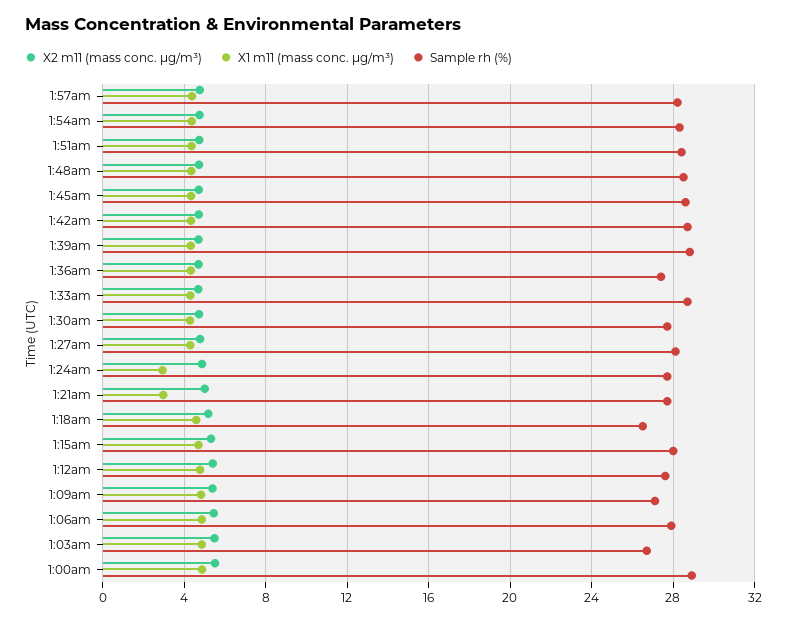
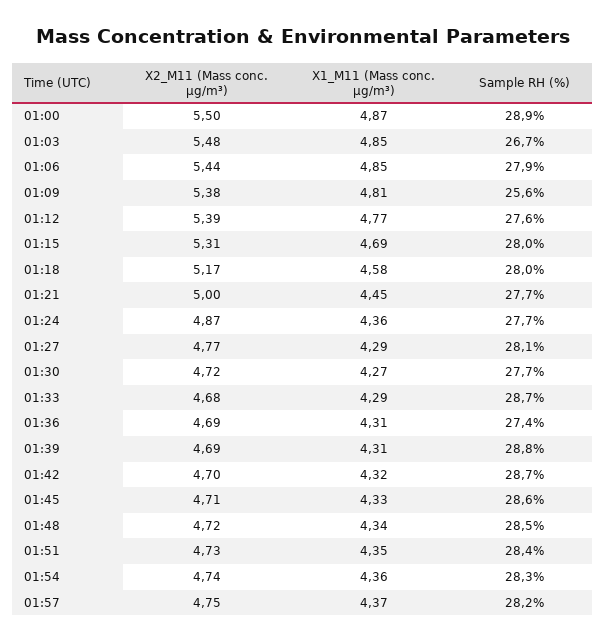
X1 m11 (mass conc. μg/m³), 1:24am: 3 -> 4.36
X1 m11 (mass conc. μg/m³), 1:21am: 3 -> 4.45
Sample rh (%), 1:18am: 26.5 -> 28
Sample rh (%), 1:09am: 27 -> 25.6

